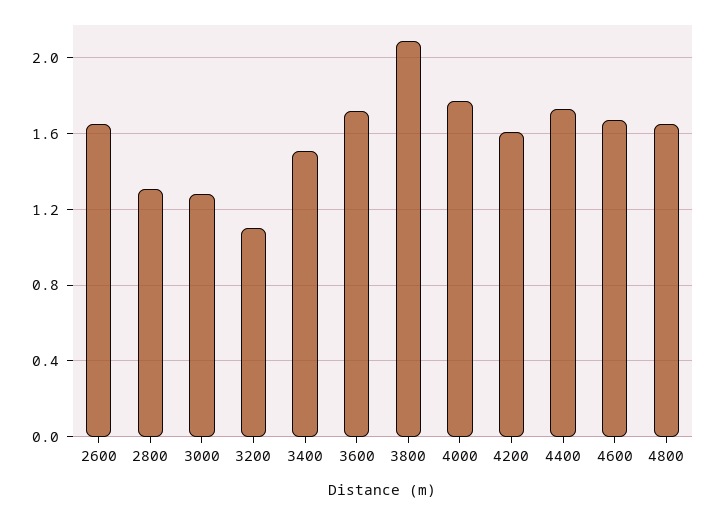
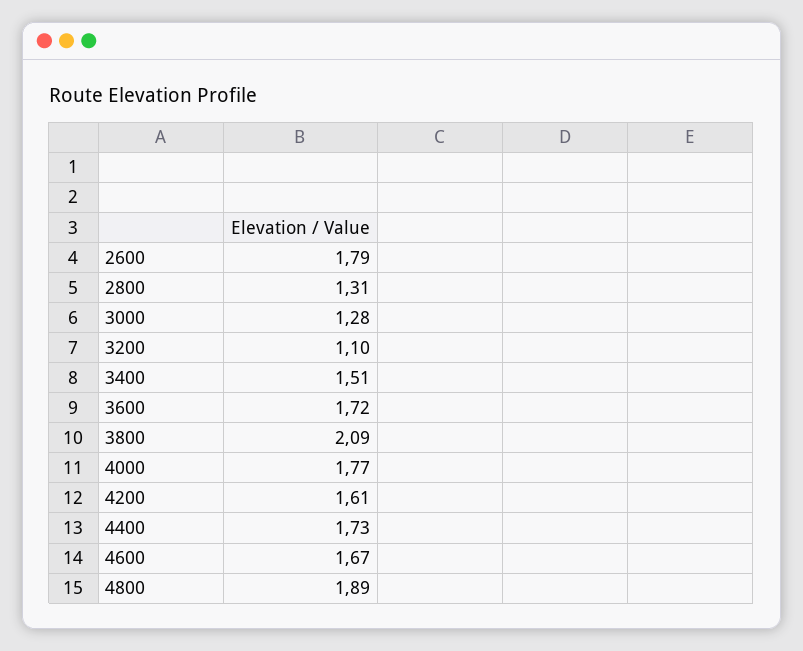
2600: 1.65 -> 1.79
4800: 1.65 -> 1.89

